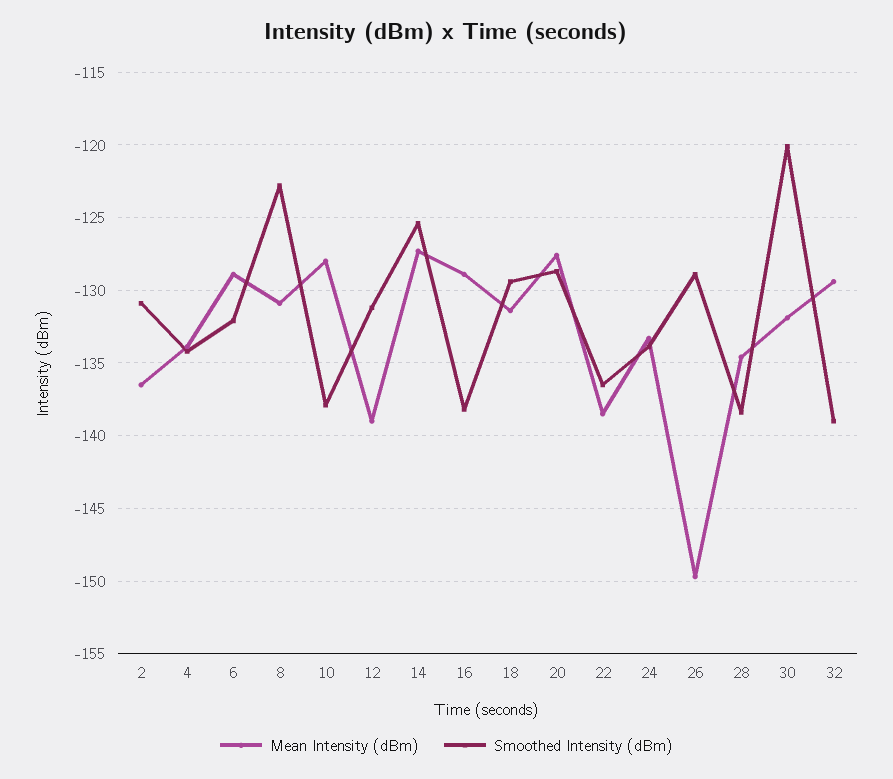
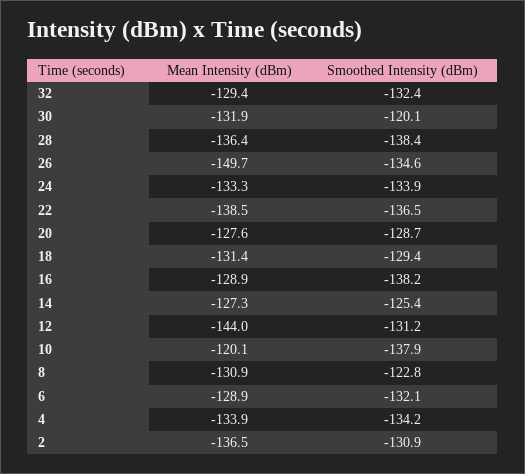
Mean Intensity (dBm), 10: -128 -> -120.1
Mean Intensity (dBm), 12: -139 -> -144
Smoothed Intensity (dBm), 26: -129 -> -134.6
Mean Intensity (dBm), 28: -134.5 -> -136.4
Smoothed Intensity (dBm), 32: -139 -> -132.4

